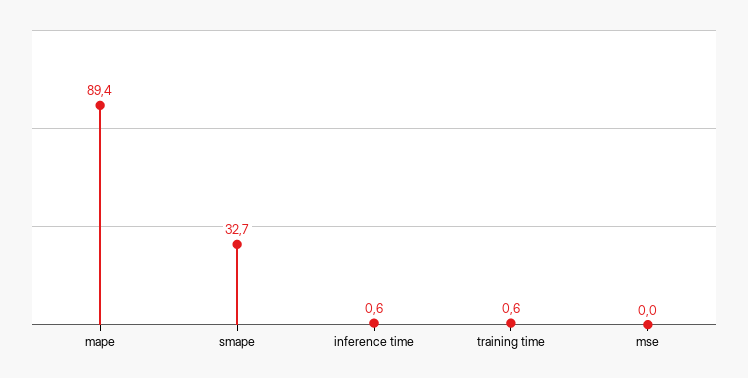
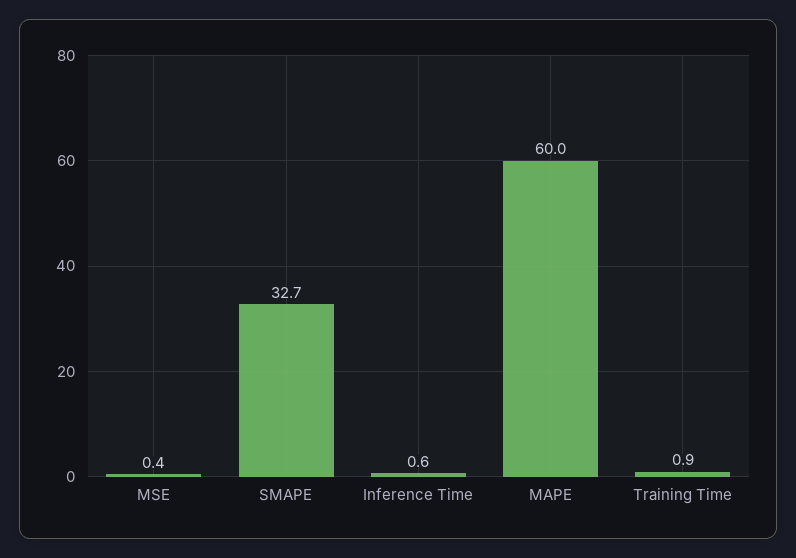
mape: 89.4 -> 60
training time: 0.6 -> 0.9
mse: 0 -> 0.4

